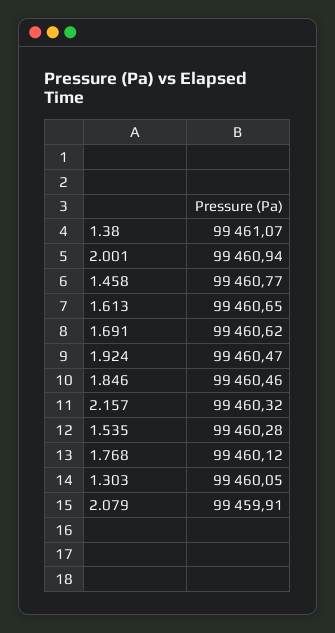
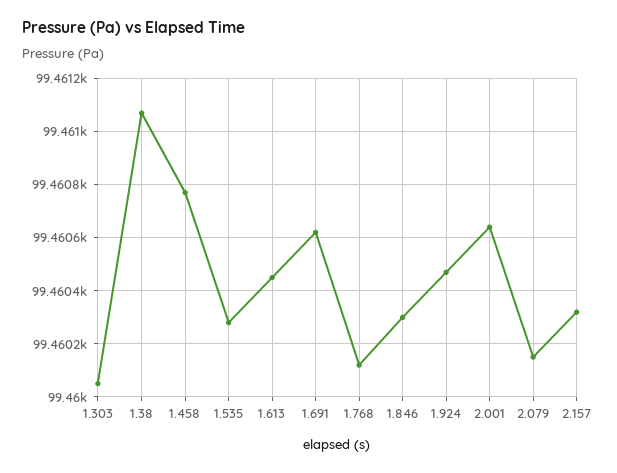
2.001: 99460.94 -> 99460.65
1.613: 99460.65 -> 99460.45
1.846: 99460.46 -> 99460.3
2.079: 99459.91 -> 99460.15

